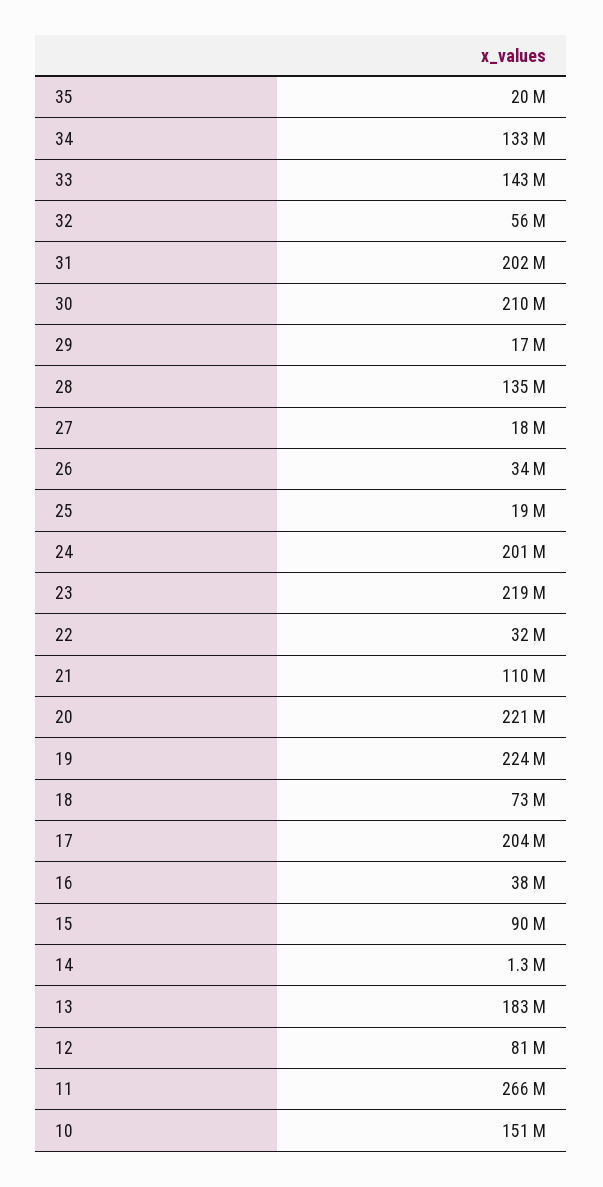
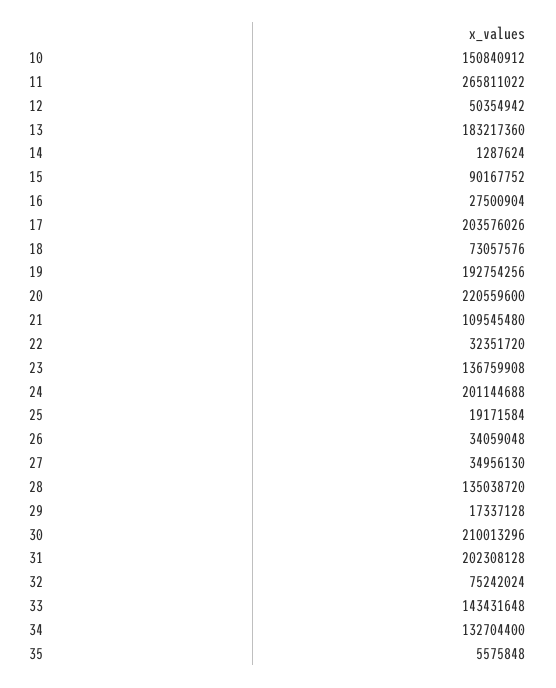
35: 20000000 -> 5575848
32: 56000000 -> 75242024
27: 18000000 -> 34956130
23: 219000000 -> 136759908
19: 224000000 -> 192754256
16: 38000000 -> 27500904
12: 81000000 -> 50354942

